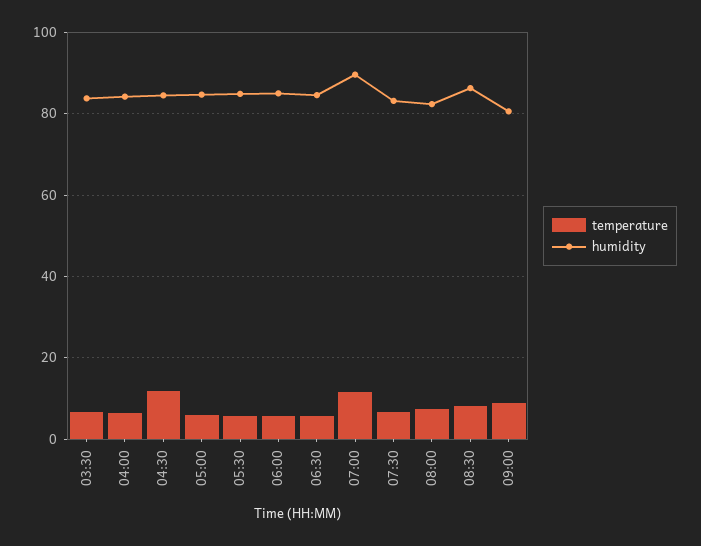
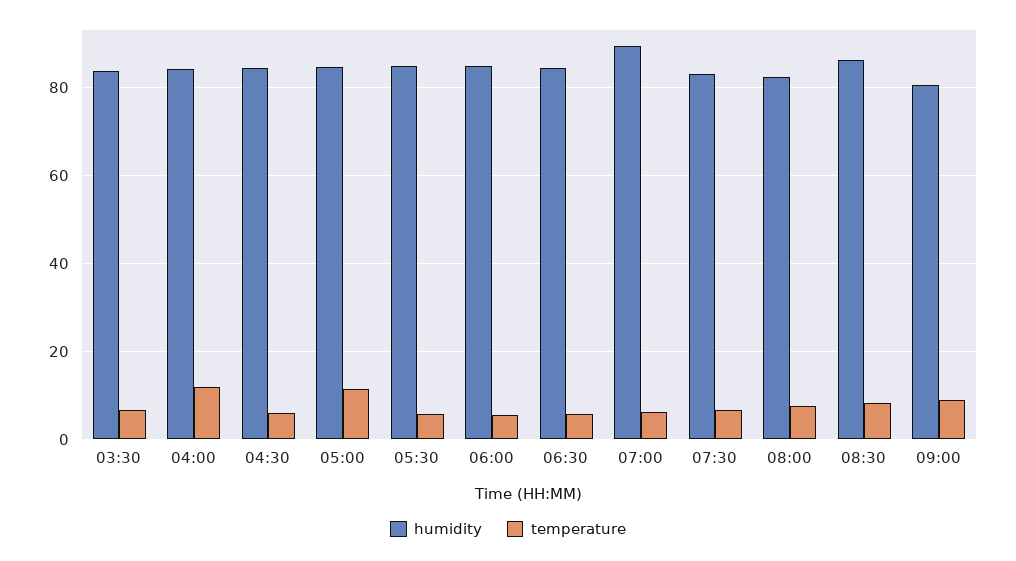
temperature, 04:00: 6 -> 12
temperature, 04:30: 12 -> 6
temperature, 05:00: 6 -> 12
temperature, 07:00: 12 -> 6

